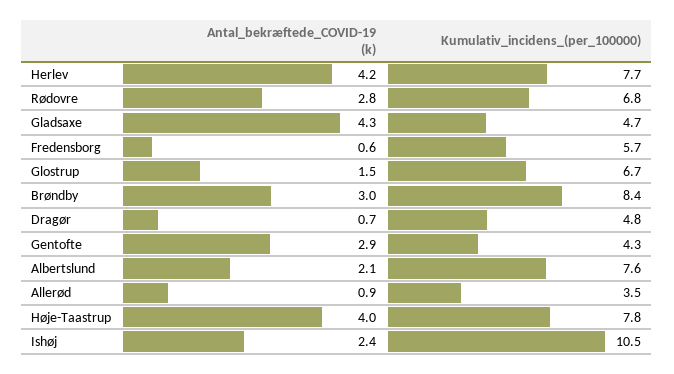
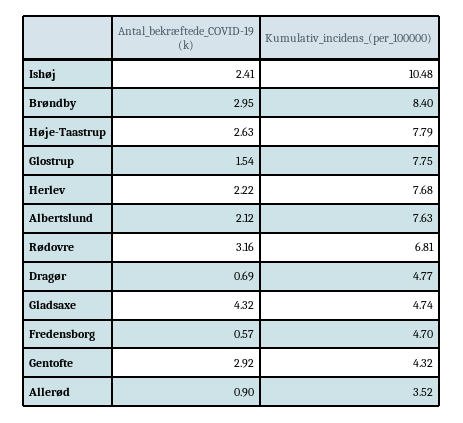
Antal_bekræftede_COVID-19 (k), Herlev: 4.2 -> 2.22
Antal_bekræftede_COVID-19 (k), Rødovre: 2.8 -> 3.16
Kumulativ_incidens_(per_100000), Fredensborg: 5.7 -> 4.7
Kumulativ_incidens_(per_100000), Glostrup: 6.7 -> 7.75
Antal_bekræftede_COVID-19 (k), Høje-Taastrup: 4 -> 2.63

